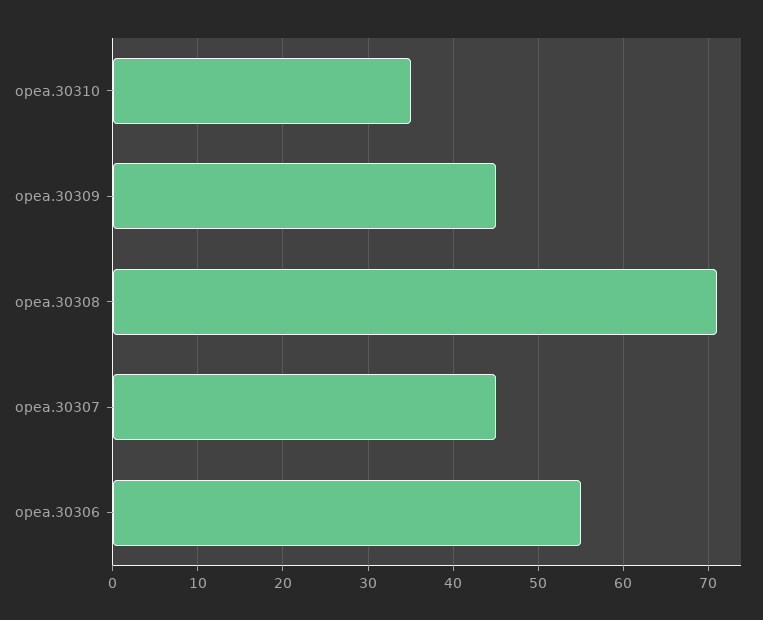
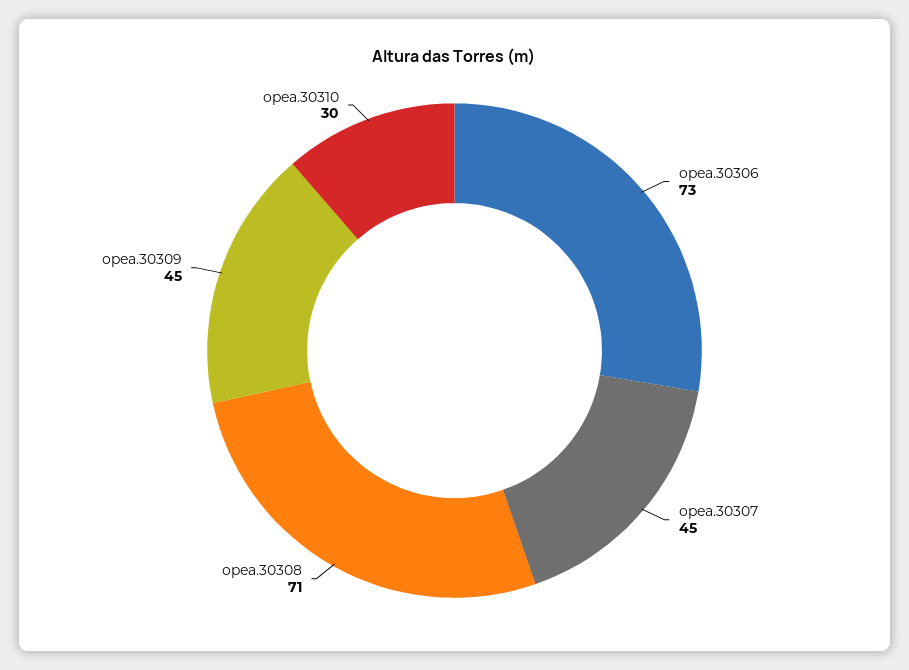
opea.30310: 35 -> 30
opea.30306: 55 -> 73

